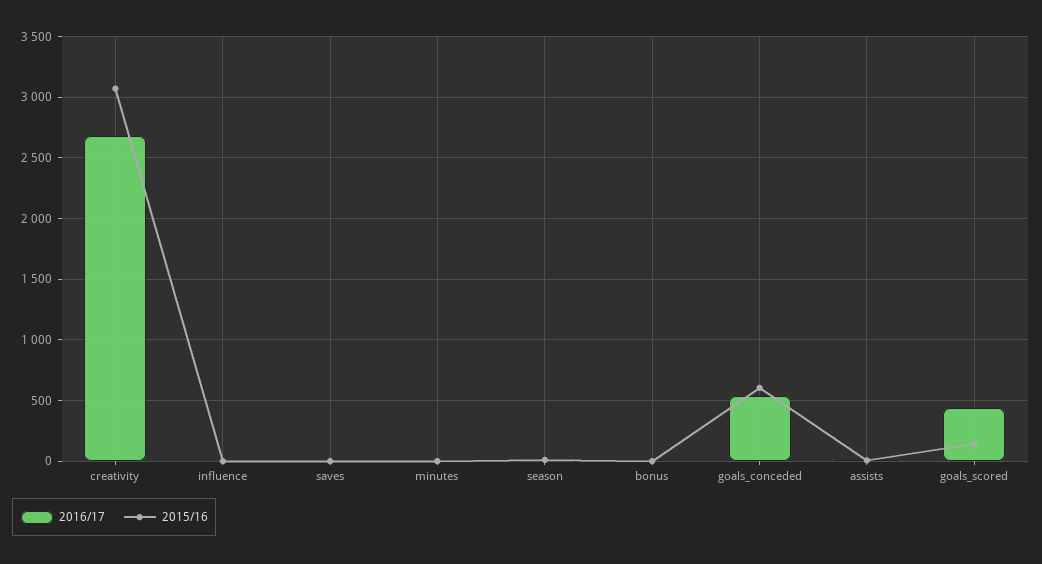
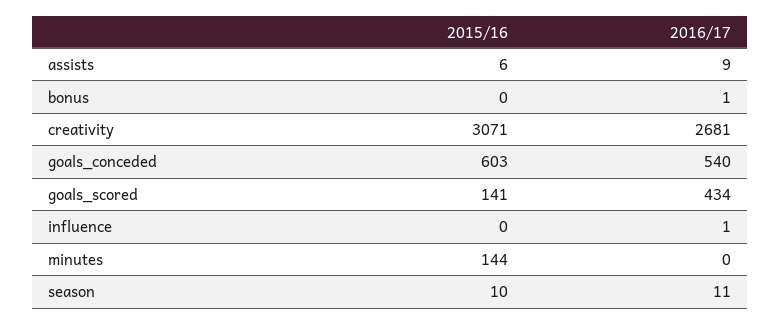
2016/17, saves: 0 -> none
2015/16, saves: 0 -> none
2015/16, minutes: 0 -> 144

